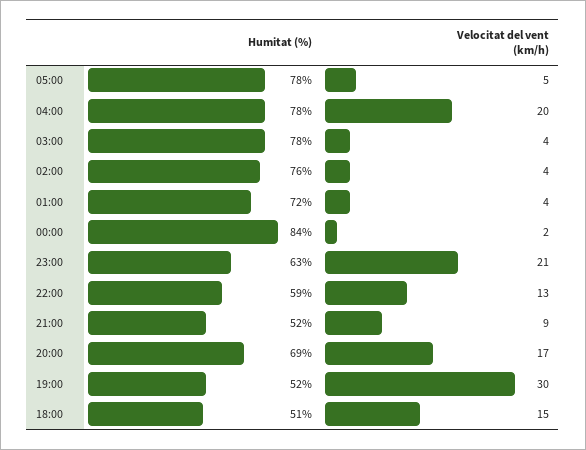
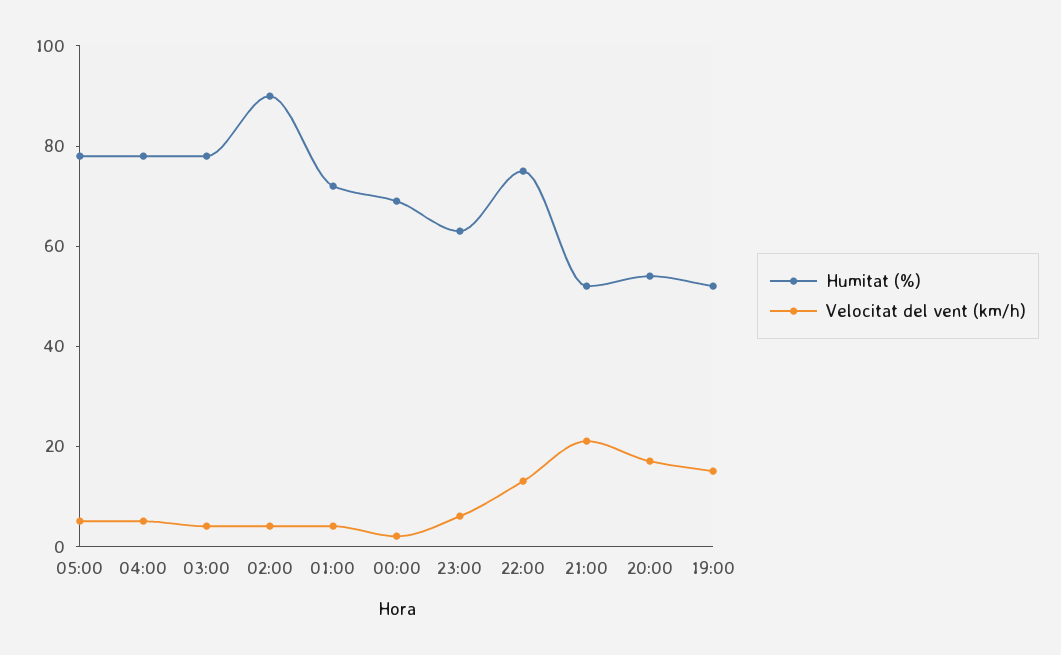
Velocitat del vent (km/h), 04:00: 20 -> 5
Humitat (%), 02:00: 76 -> 90
Humitat (%), 00:00: 84 -> 70
Velocitat del vent (km/h), 23:00: 21 -> 5
Humitat (%), 22:00: 59 -> 75
Velocitat del vent (km/h), 21:00: 9 -> 20
Humitat (%), 20:00: 69 -> 55
Velocitat del vent (km/h), 19:00: 30 -> 15
Humitat (%), 18:00: 51 -> none
Velocitat del vent (km/h), 18:00: 15 -> none

